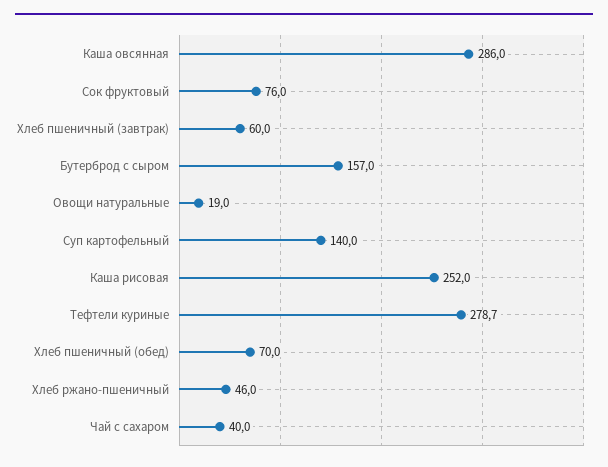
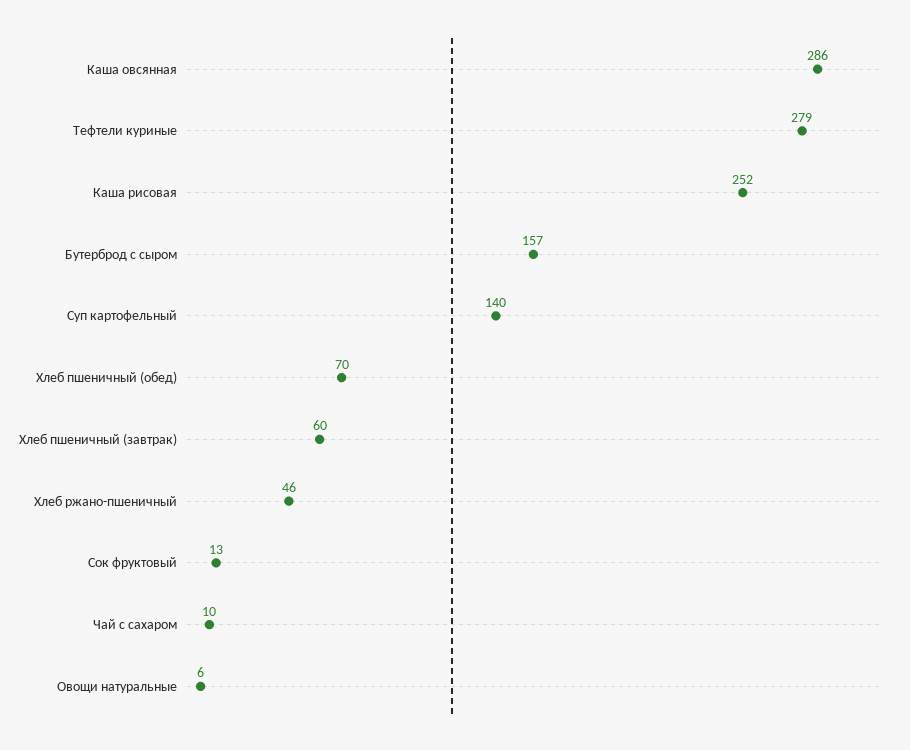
Сок фруктовый: 76 -> 13
Овощи натуральные: 19 -> 6
Чай с сахаром: 40 -> 10

